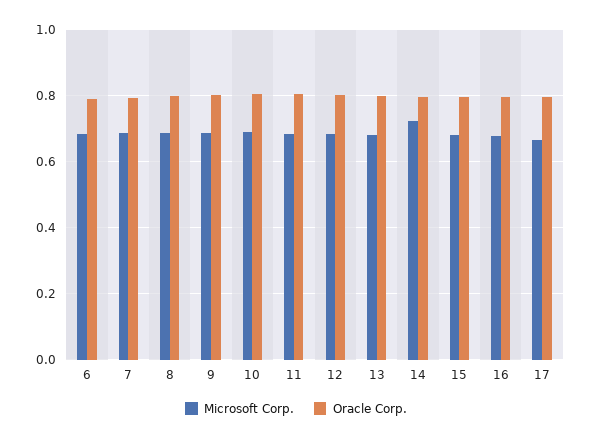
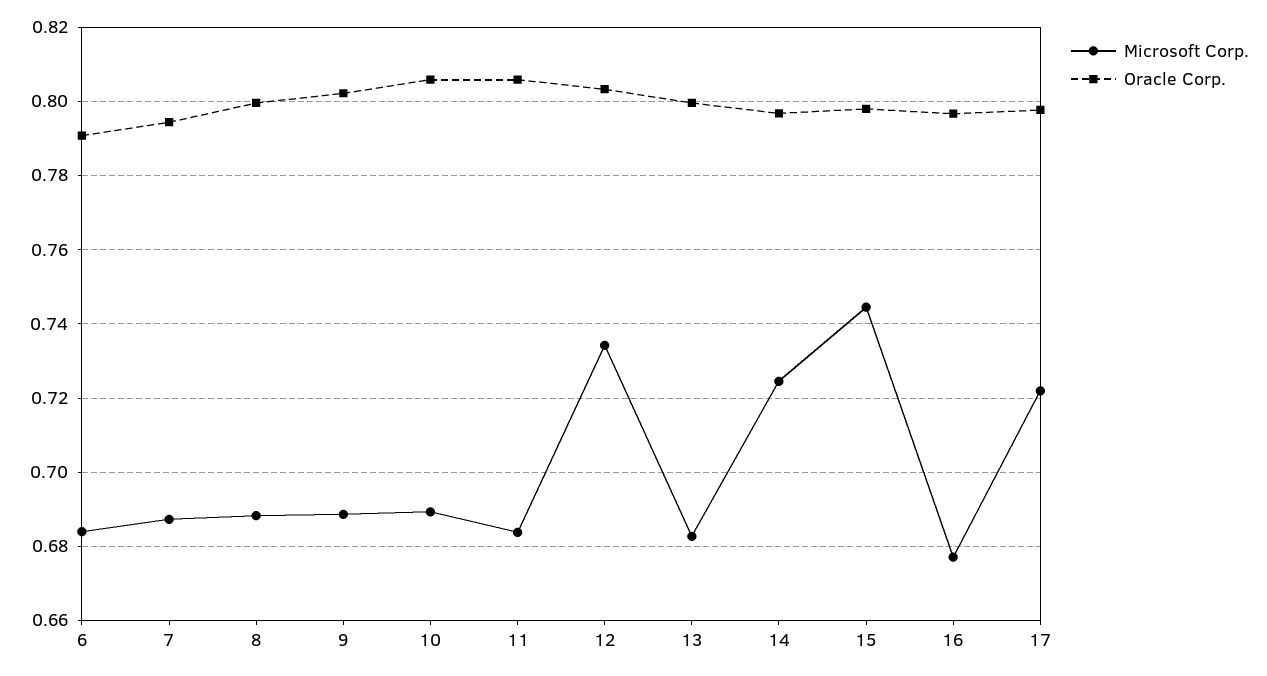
Microsoft Corp., 12: 0.68 -> 0.734
Microsoft Corp., 15: 0.68 -> 0.744
Microsoft Corp., 17: 0.66 -> 0.722

